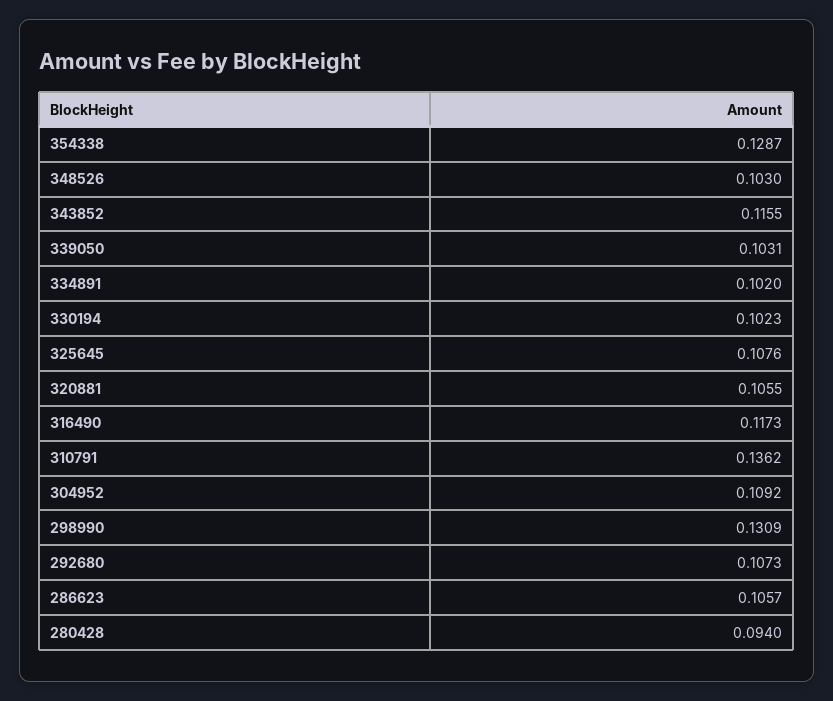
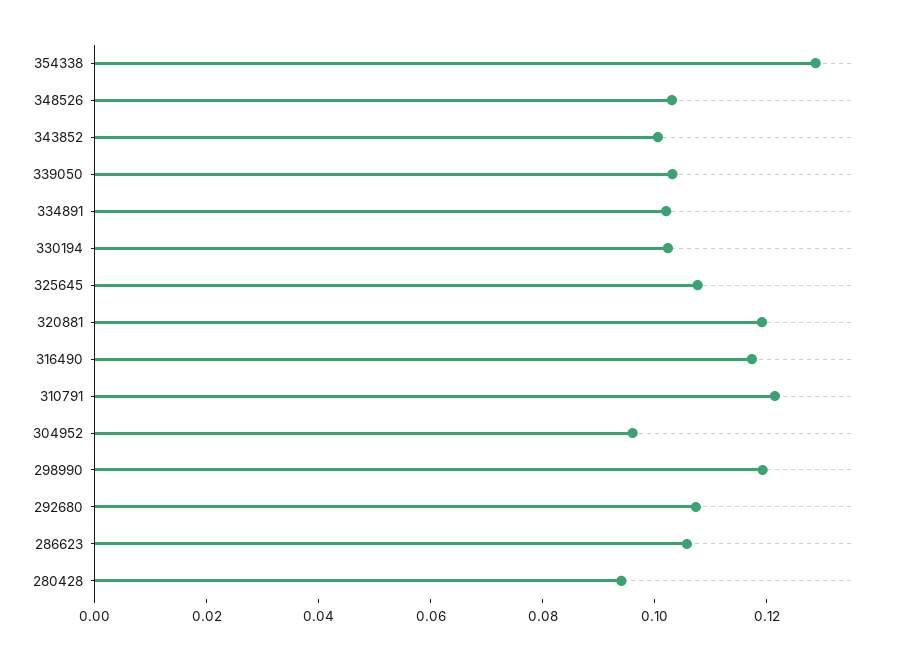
343852: 0.1155 -> 0.1
320881: 0.1055 -> 0.12
310791: 0.1362 -> 0.12
304952: 0.1092 -> 0.095
298990: 0.1309 -> 0.12

